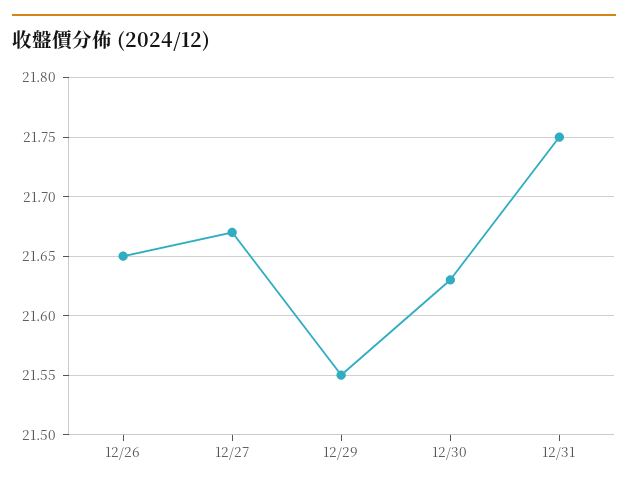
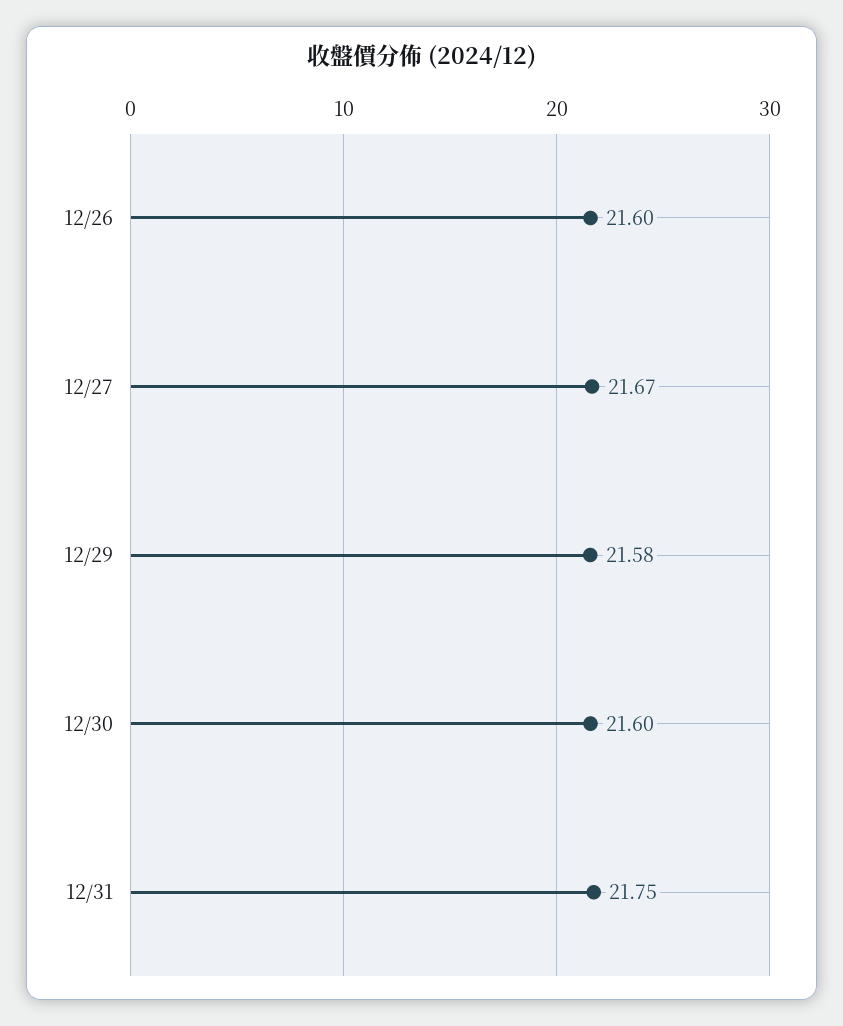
12/26: 21.65 -> 21.6
12/29: 21.55 -> 21.58
12/30: 21.63 -> 21.6

